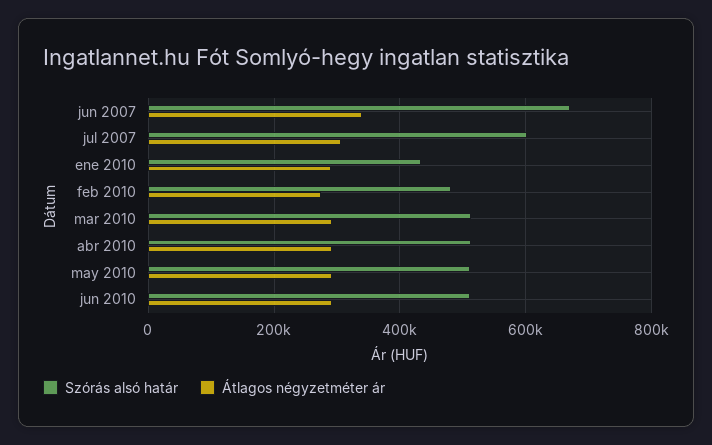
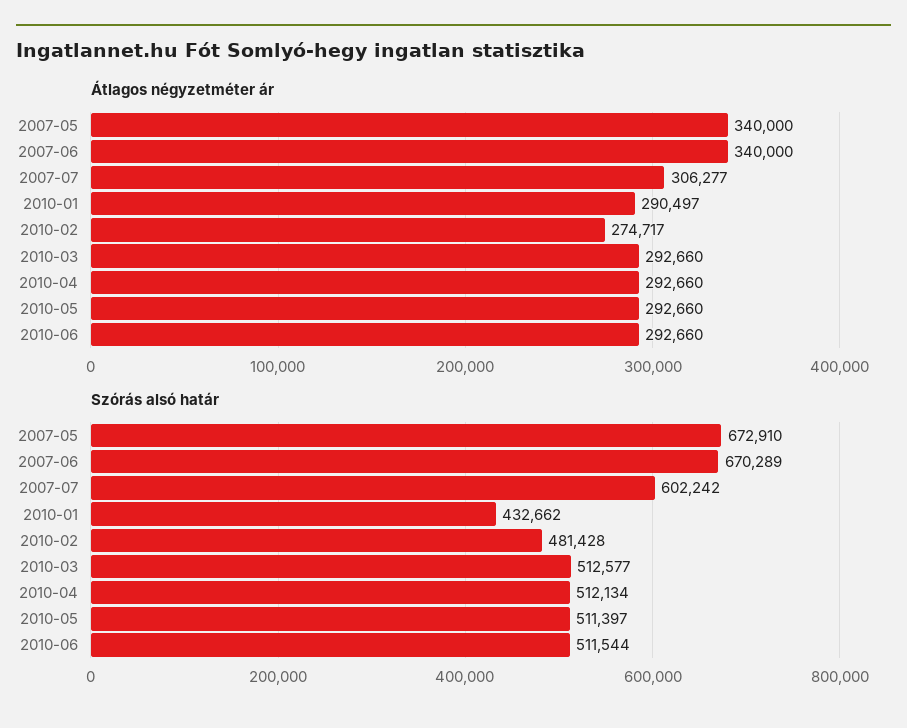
Átlagos négyzetméter ár, 2007-05: none -> 340000
Szórás alsó határ, 2007-05: none -> 672910

